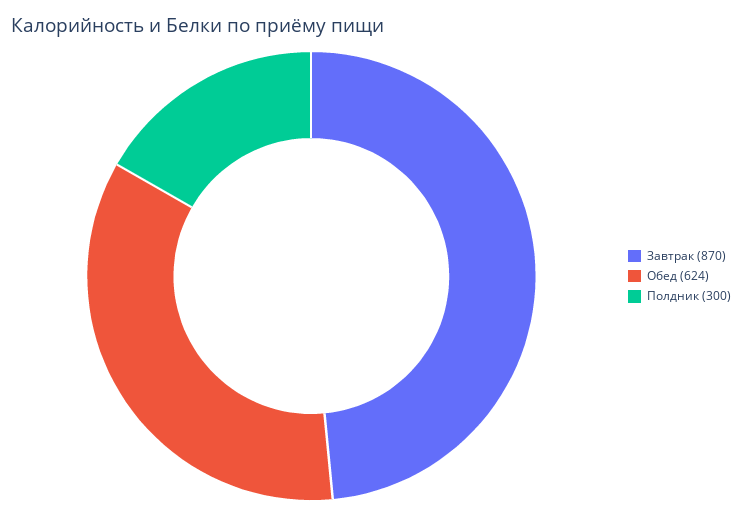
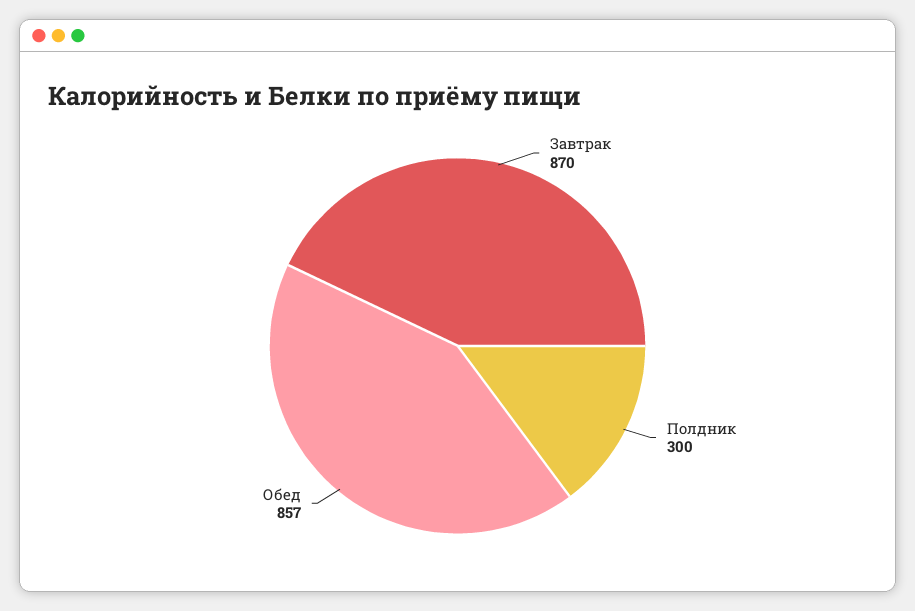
Обед: 624 -> 857

